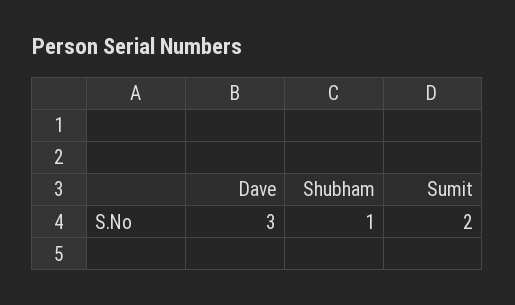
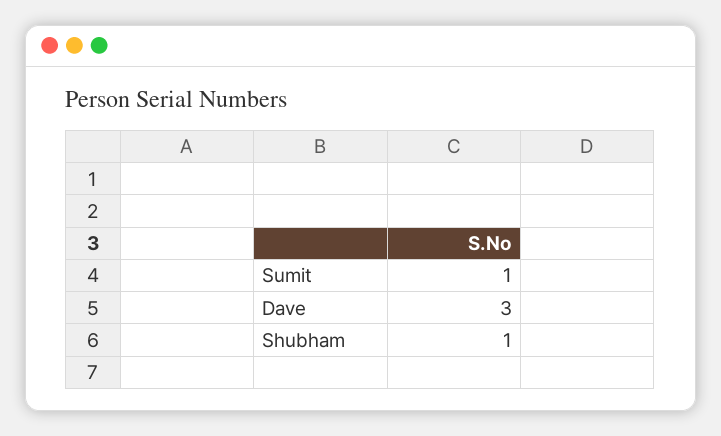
Sumit: 2 -> 1

